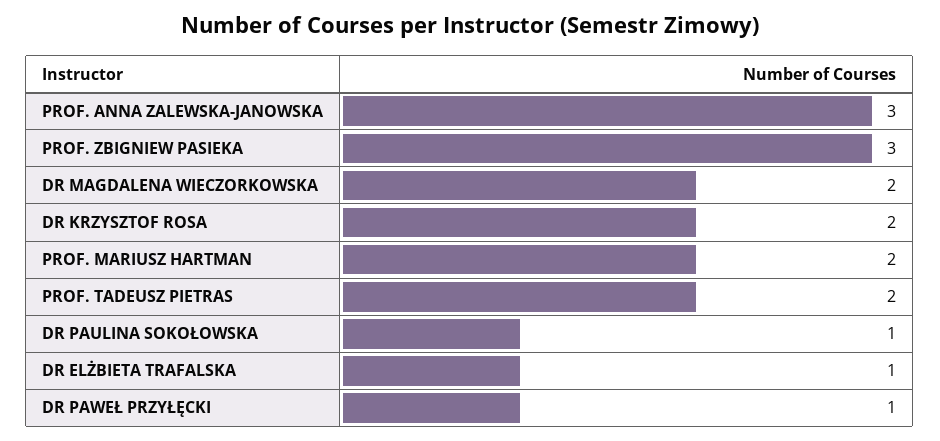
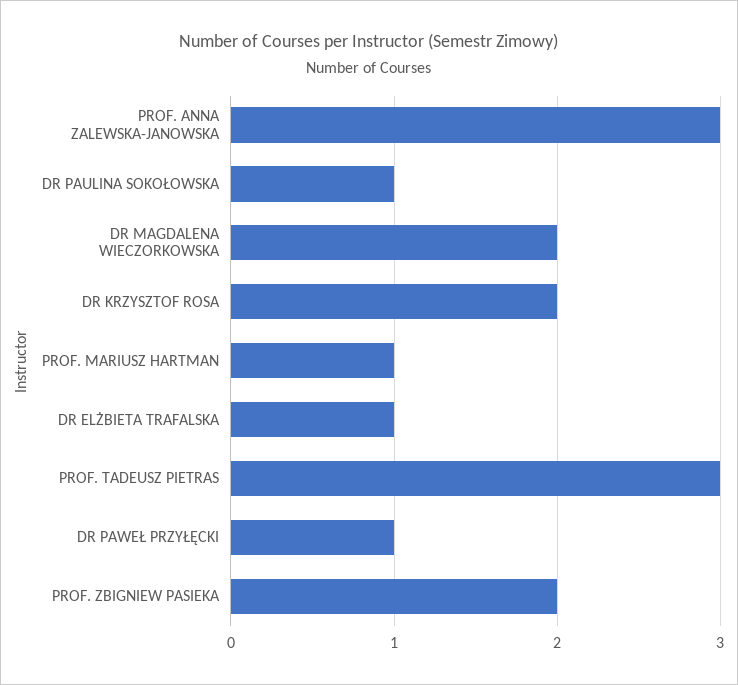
PROF. ZBIGNIEW PASIEKA: 3 -> 2
PROF. MARIUSZ HARTMAN: 2 -> 1
PROF. TADEUSZ PIETRAS: 2 -> 3

